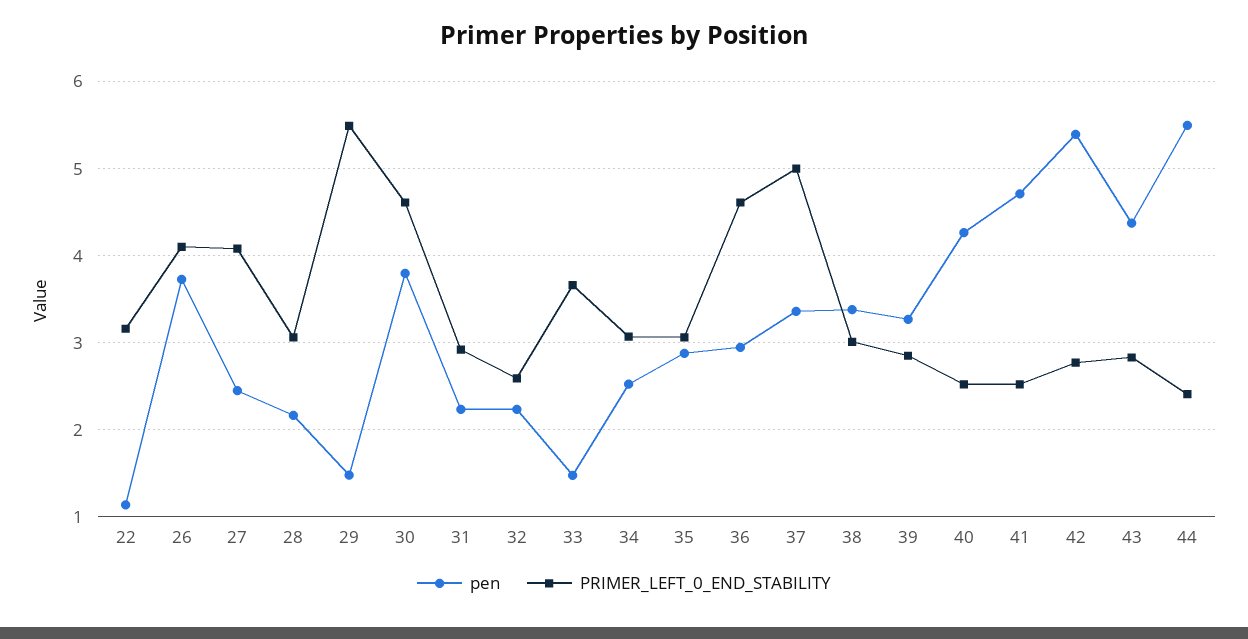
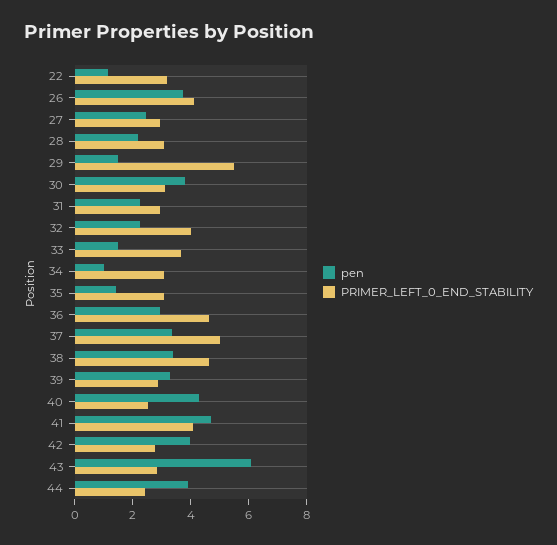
PRIMER_LEFT_0_END_STABILITY, 27: 4.1 -> 3
PRIMER_LEFT_0_END_STABILITY, 30: 4.6 -> 3
PRIMER_LEFT_0_END_STABILITY, 32: 2.6 -> 4
pen, 34: 2.5 -> 1
pen, 35: 2.9 -> 1.5
PRIMER_LEFT_0_END_STABILITY, 38: 3 -> 4.5
PRIMER_LEFT_0_END_STABILITY, 41: 2.5 -> 4
pen, 42: 5.4 -> 4
pen, 43: 4.4 -> 6
pen, 44: 5.5 -> 4

